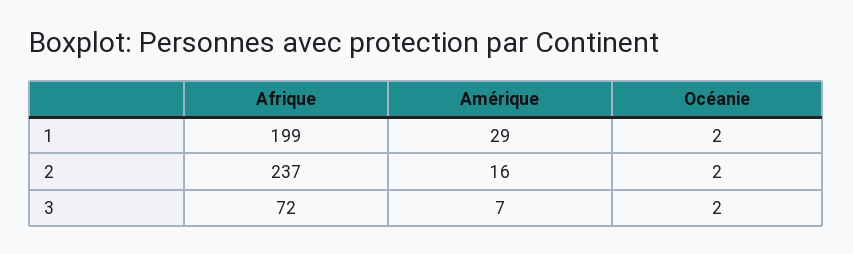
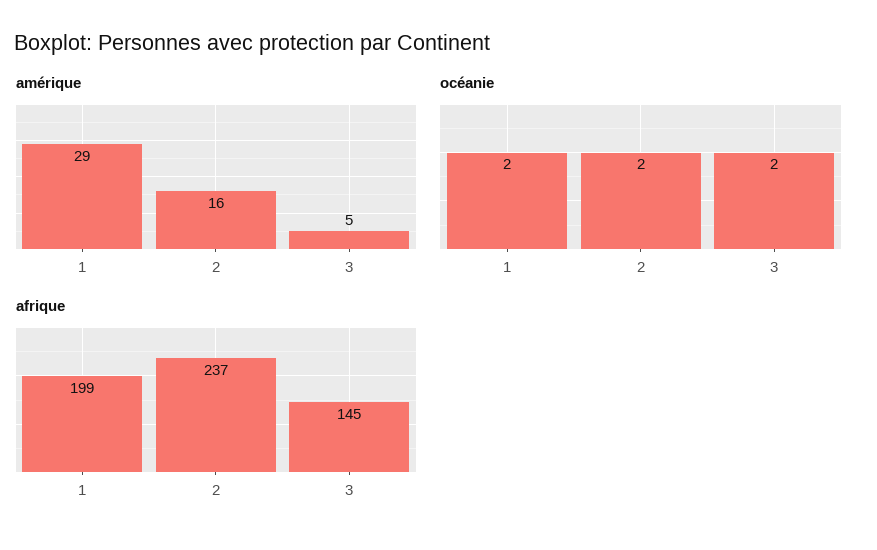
Afrique, 3: 72 -> 145
Amérique, 3: 7 -> 5

